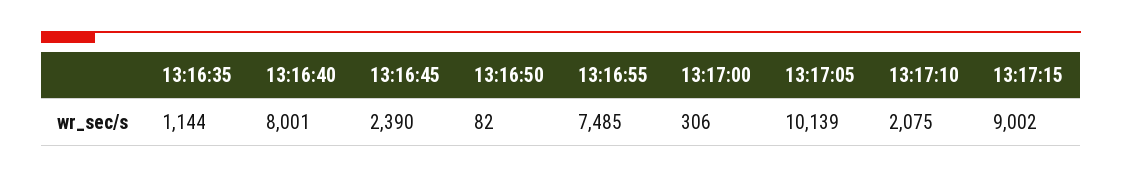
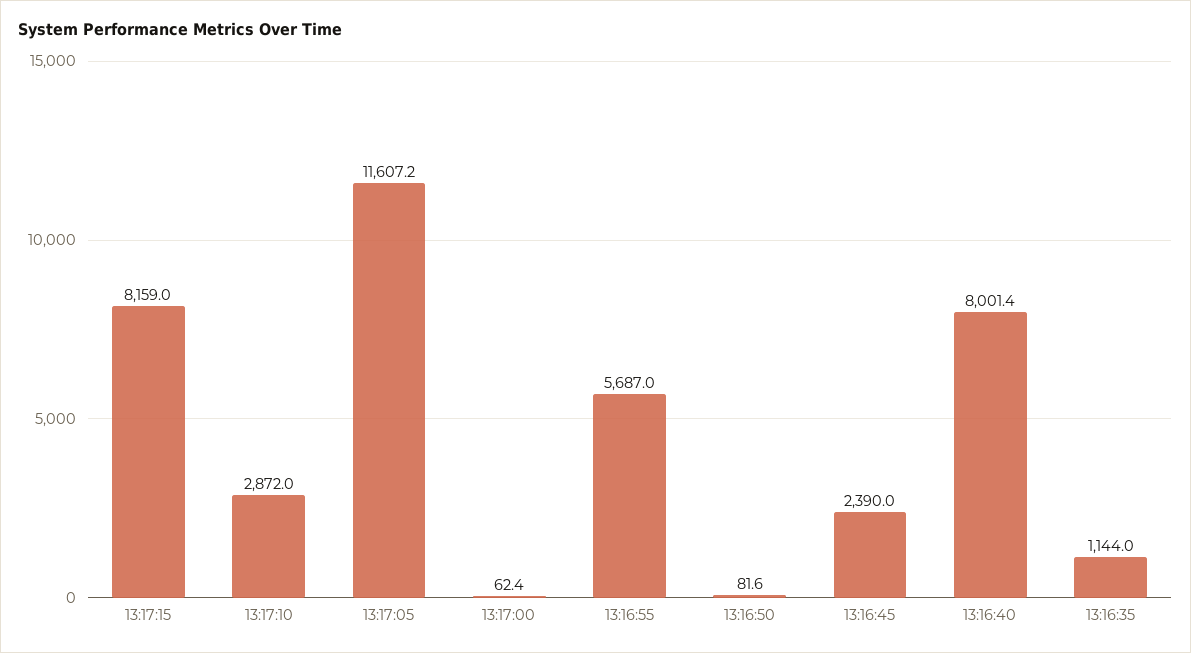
13:16:55: 7485 -> 5687
13:17:00: 306 -> 62.4
13:17:05: 10139 -> 11607.2
13:17:10: 2075 -> 2872
13:17:15: 9002 -> 8159

